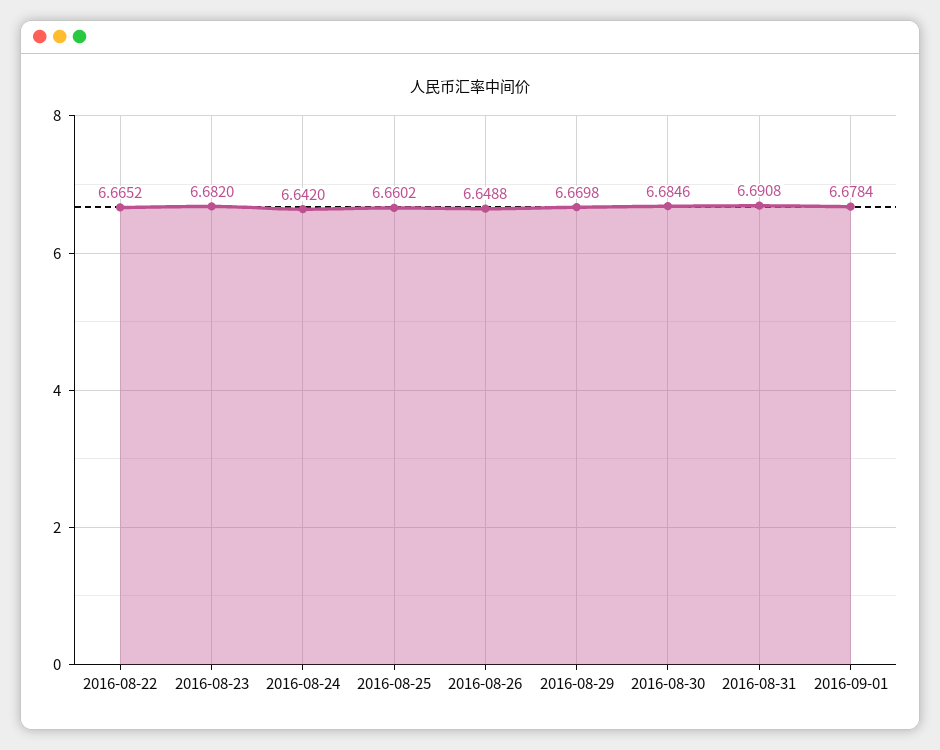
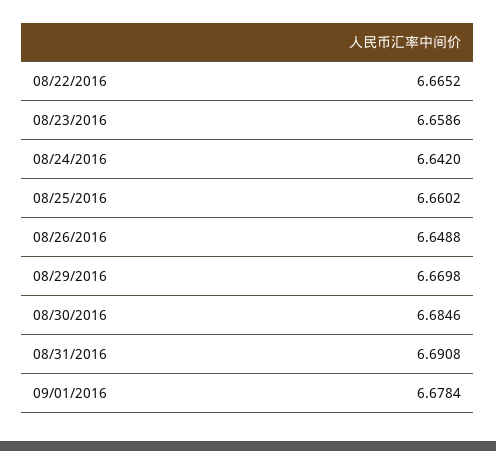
2016-08-23: 6.682 -> 6.6586

